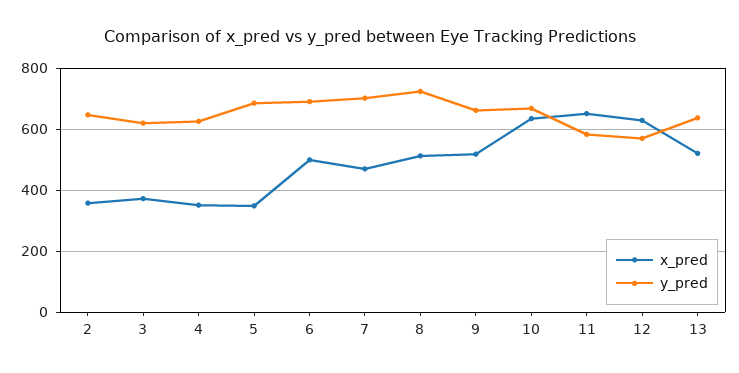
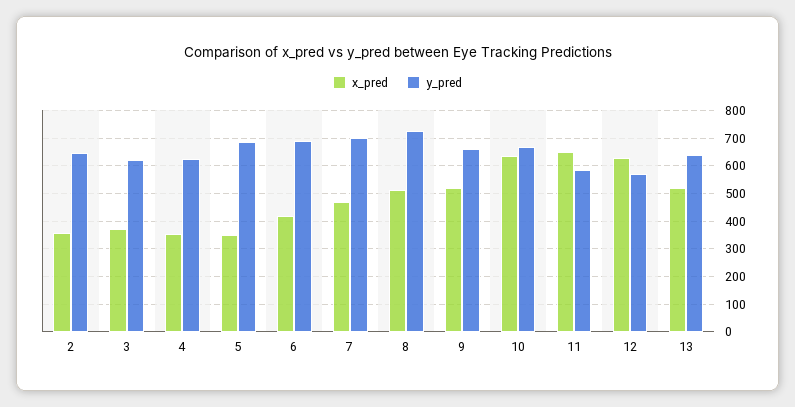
x_pred, 6: 500 -> 425

